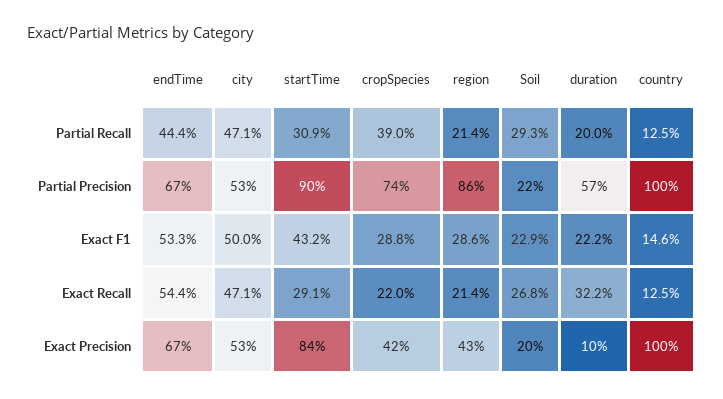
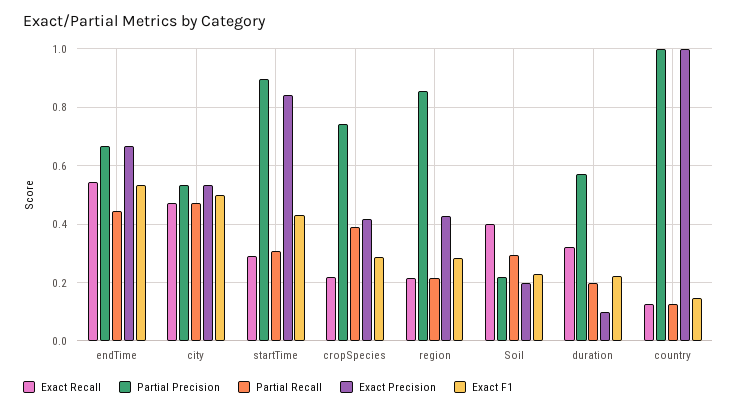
Exact Recall, Soil: 0.268 -> 0.4

